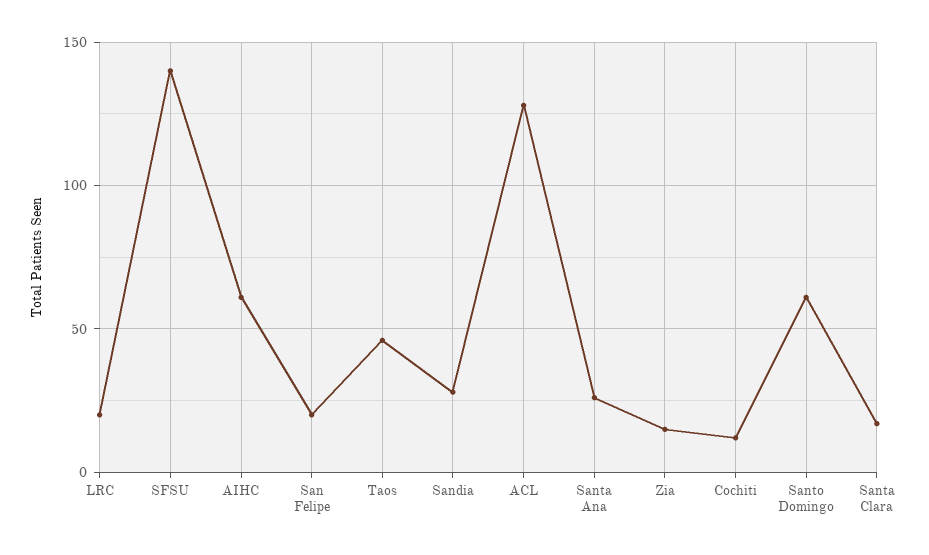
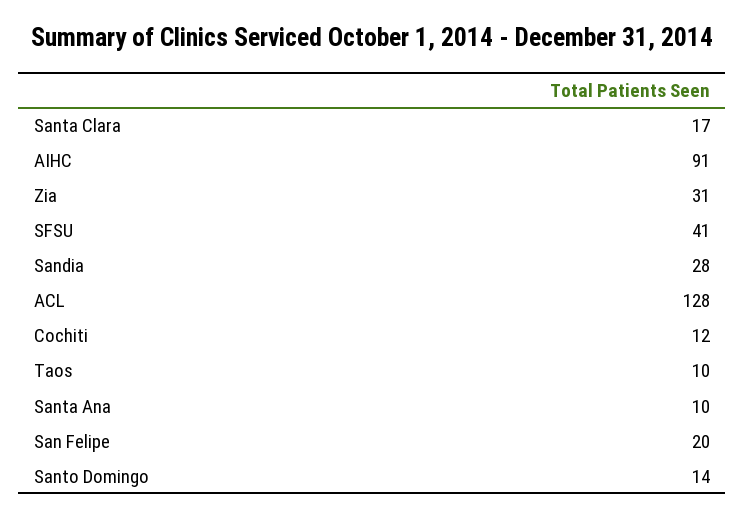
LRC: 20 -> none
SFSU: 140 -> 41
AIHC: 60 -> 91
Taos: 45 -> 10
Santa Ana: 25 -> 10
Zia: 15 -> 31
Santo Domingo: 60 -> 14

